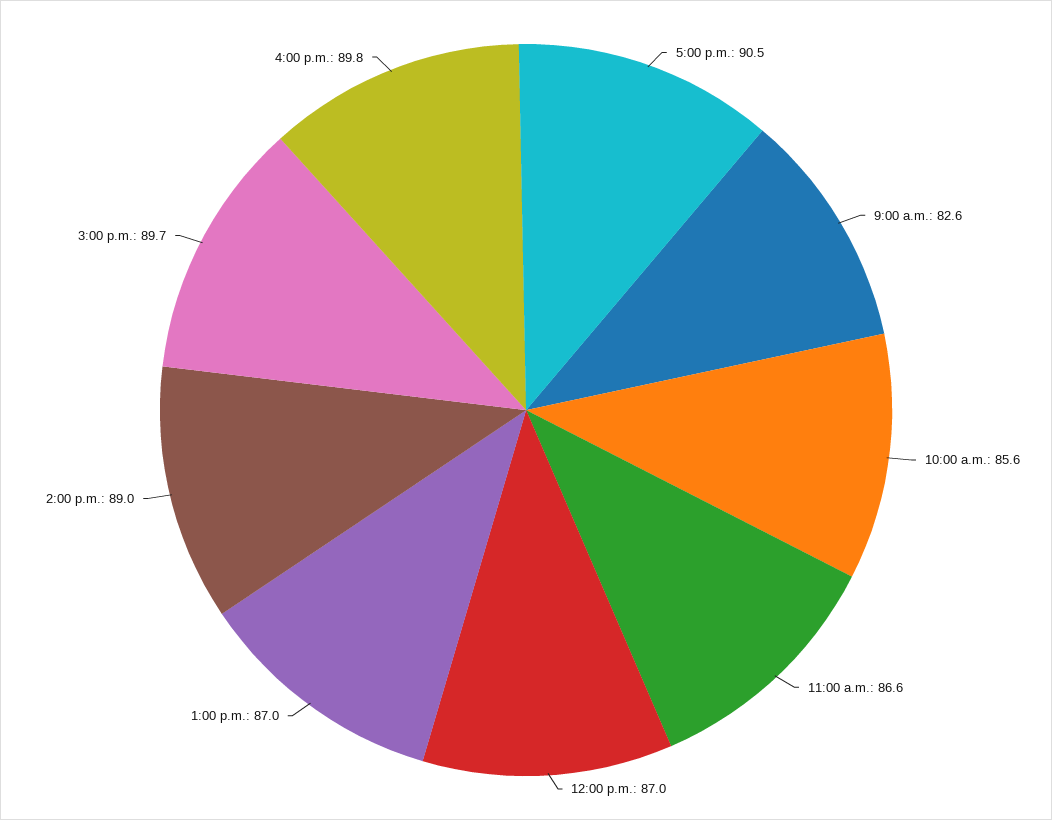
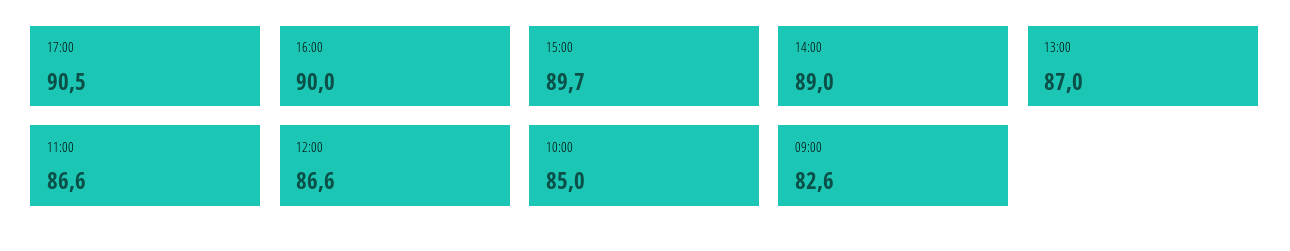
10:00 a.m.: 85.6 -> 85
12:00 p.m.: 87 -> 86.6
4:00 p.m.: 89.8 -> 90

